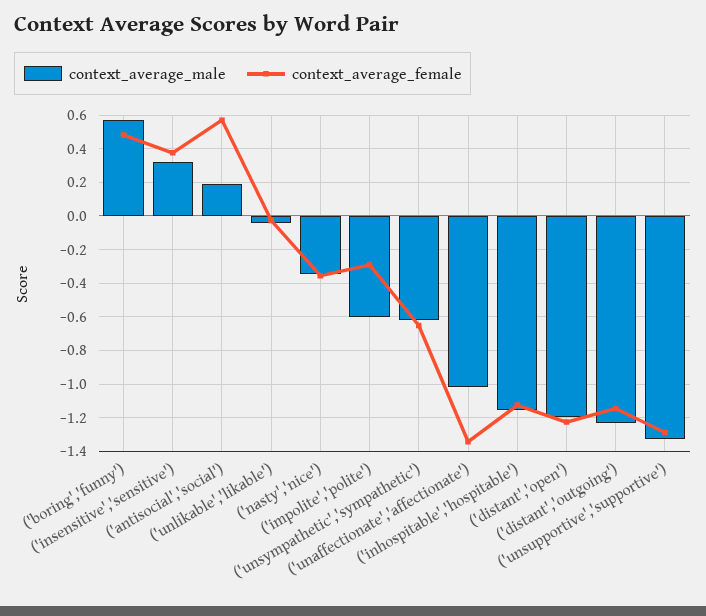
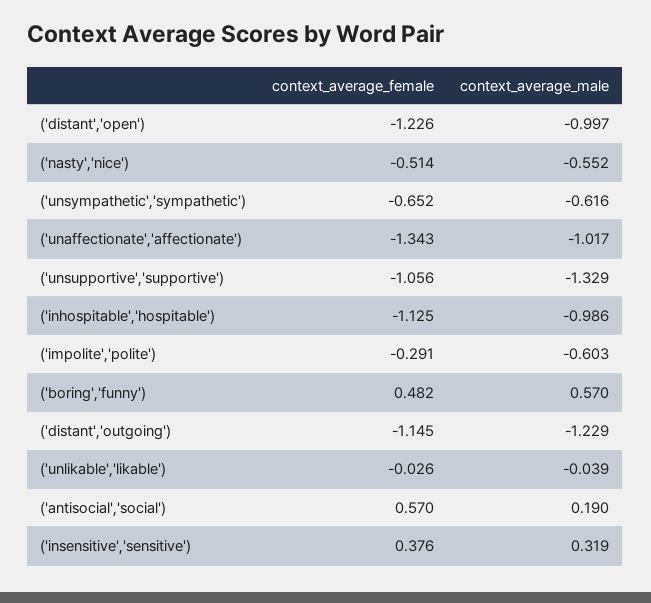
context_average_male, ('nasty','nice'): -0.35 -> -0.552
context_average_female, ('nasty','nice'): -0.35 -> -0.514
context_average_male, ('inhospitable','hospitable'): -1.15 -> -0.986
context_average_male, ('distant','open'): -1.2 -> -0.997
context_average_female, ('unsupportive','supportive'): -1.3 -> -1.056

